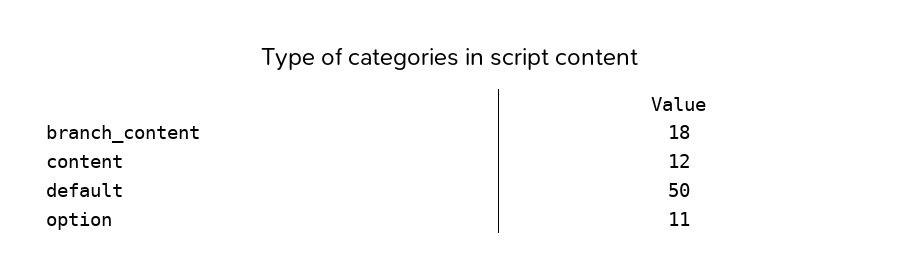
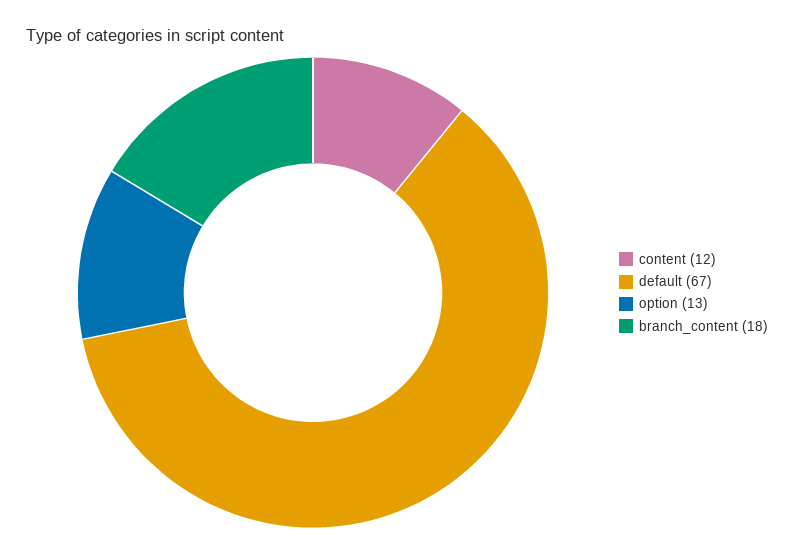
default: 50 -> 67
option: 11 -> 13

